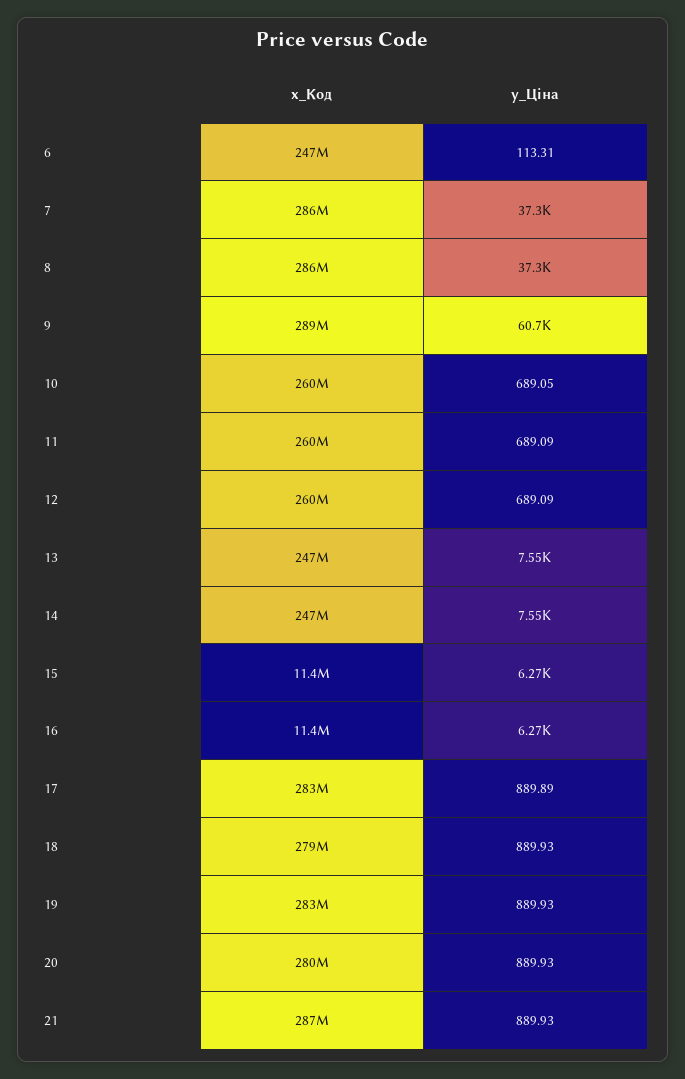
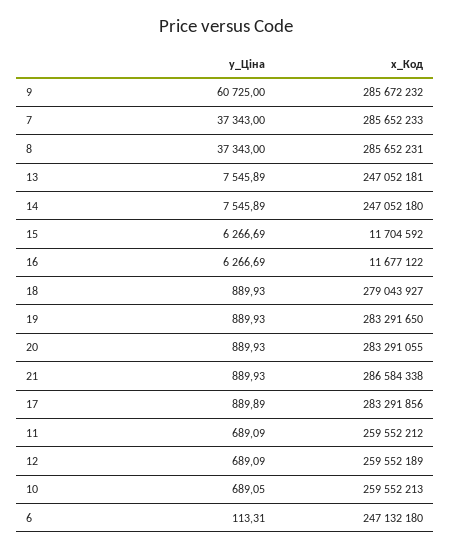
x_Код, 9: 289000000 -> 285672232
x_Код, 15: 11400000 -> 11704592
x_Код, 16: 11400000 -> 11677122
x_Код, 20: 280000000 -> 283291055

